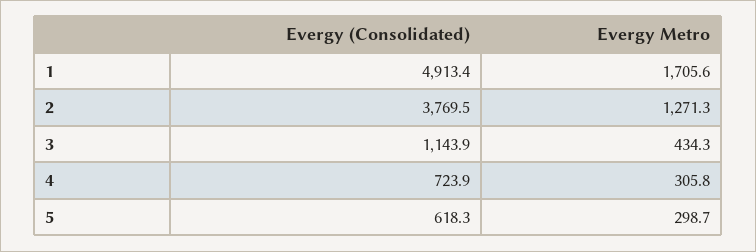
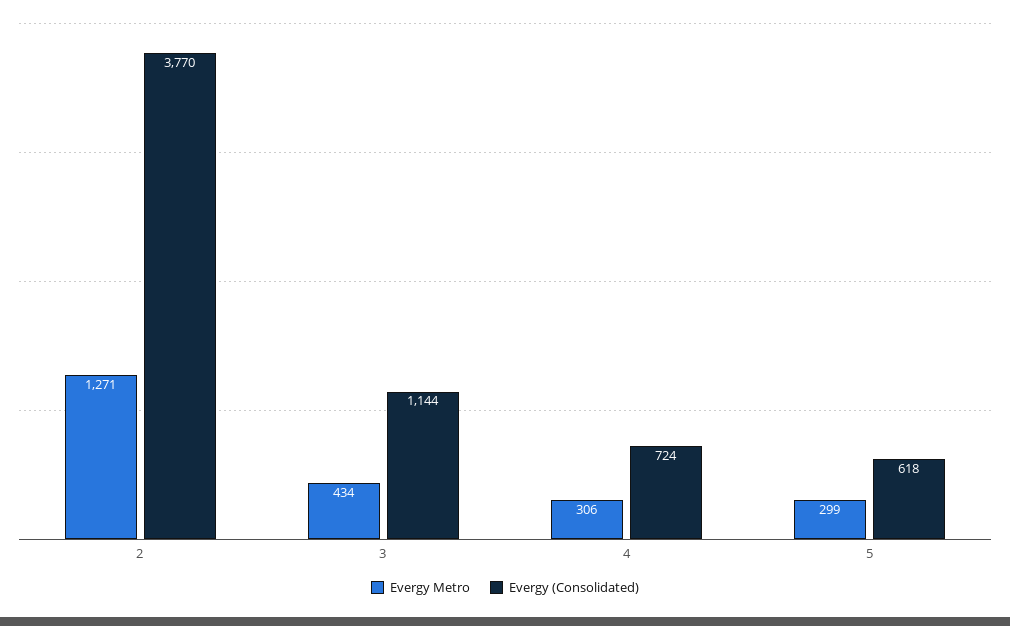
Evergy (Consolidated), 1: 4913.4 -> none
Evergy Metro, 1: 1705.6 -> none

